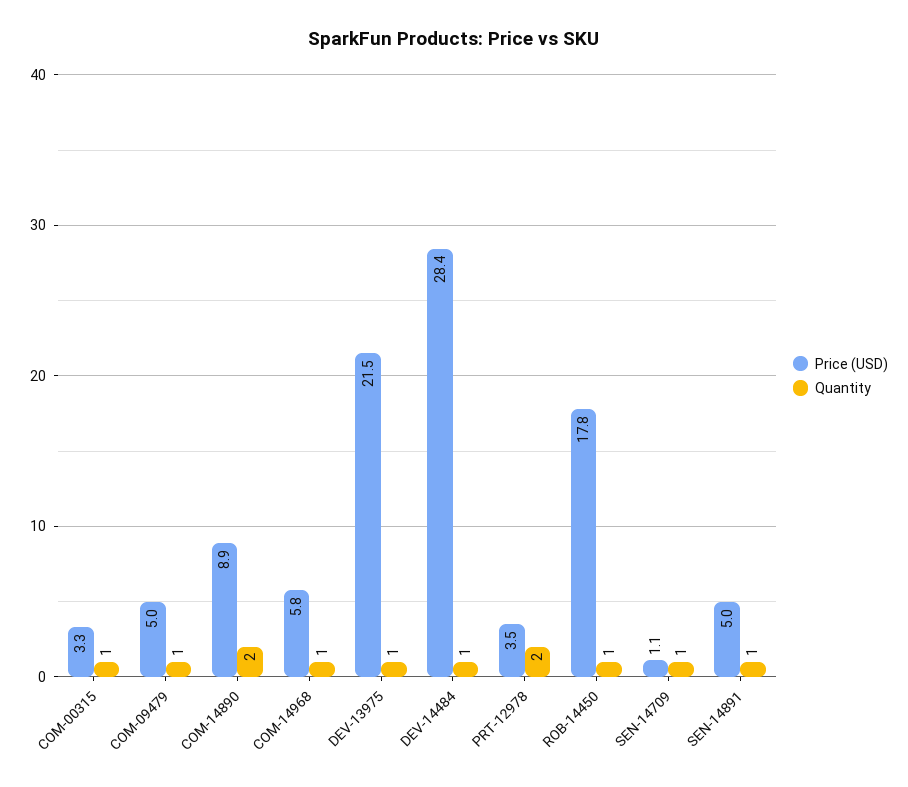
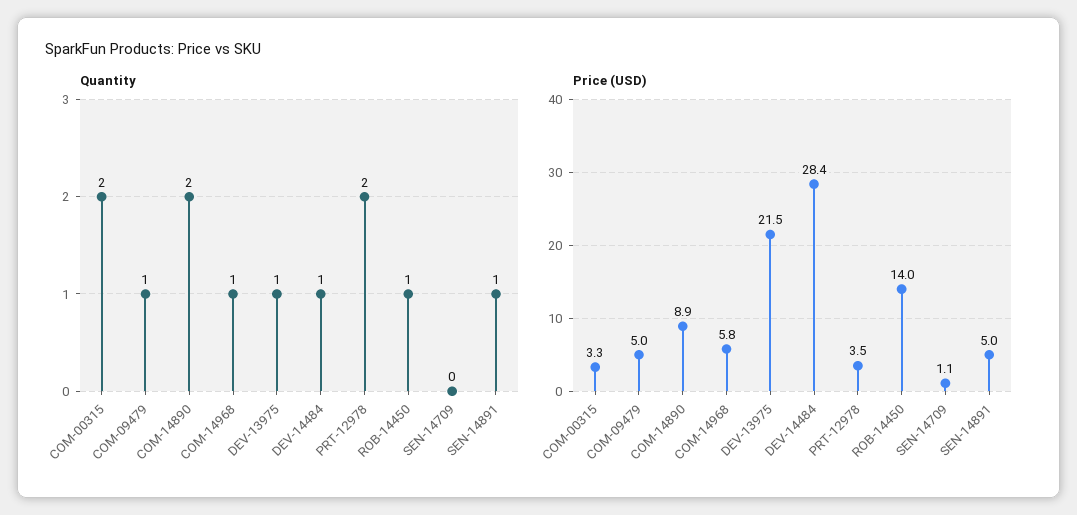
Quantity, COM-00315: 1 -> 2
Price (USD), ROB-14450: 17.8 -> 14
Quantity, SEN-14709: 1 -> 0

